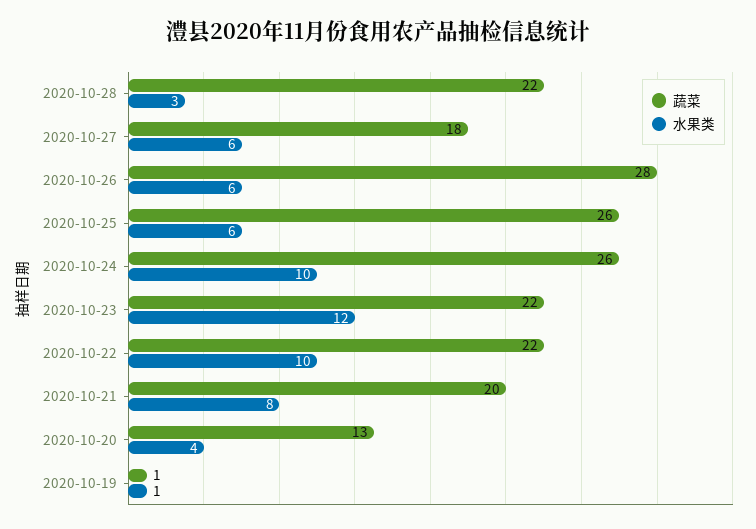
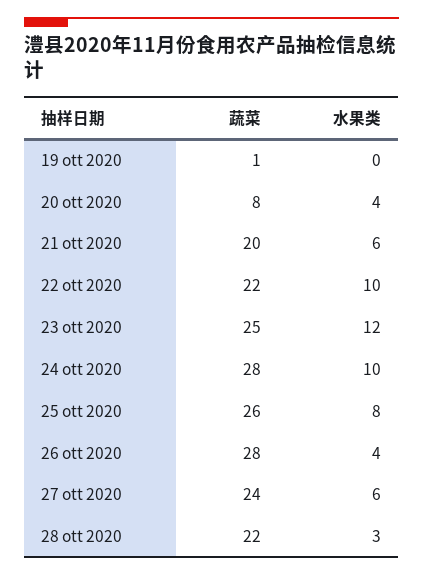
蔬菜, 2020-10-27: 18 -> 24
水果类, 2020-10-26: 6 -> 4
水果类, 2020-10-25: 6 -> 8
蔬菜, 2020-10-24: 26 -> 28
蔬菜, 2020-10-23: 22 -> 25
水果类, 2020-10-21: 8 -> 6
蔬菜, 2020-10-20: 13 -> 8
水果类, 2020-10-19: 1 -> 0

